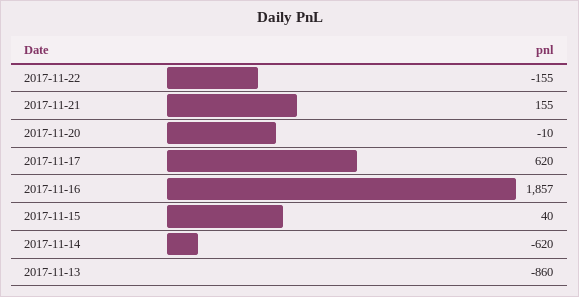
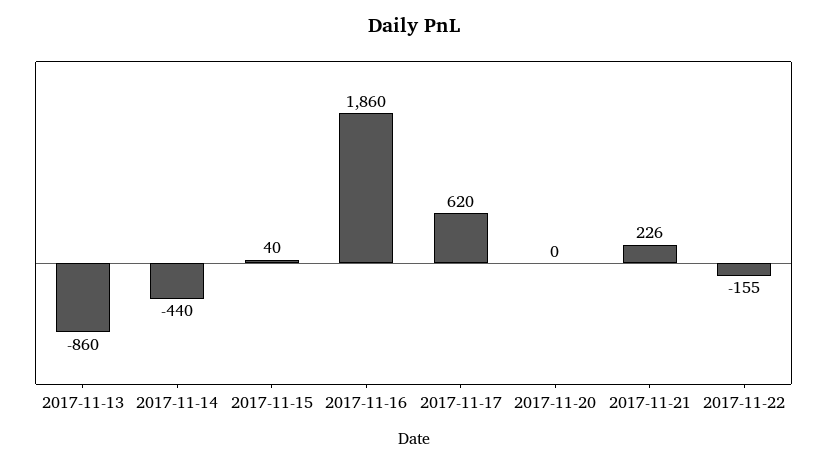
2017-11-21: 155 -> 226
2017-11-20: -10 -> 0
2017-11-16: 1857 -> 1860
2017-11-14: -620 -> -440

